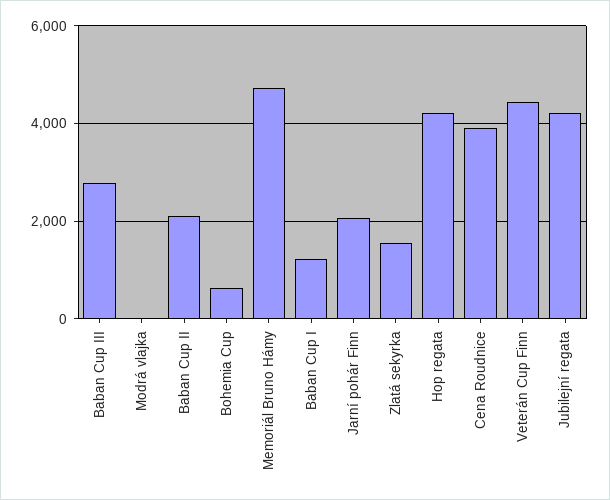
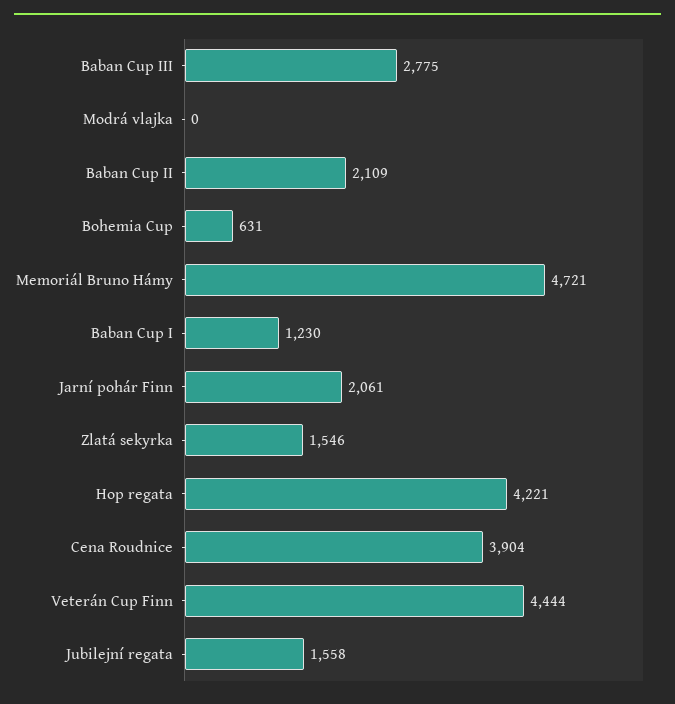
Jubilejní regata: 4200 -> 1558

